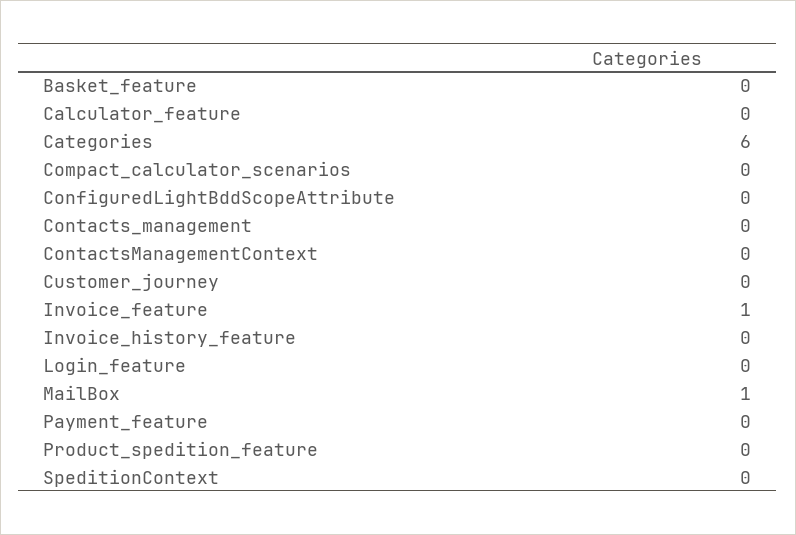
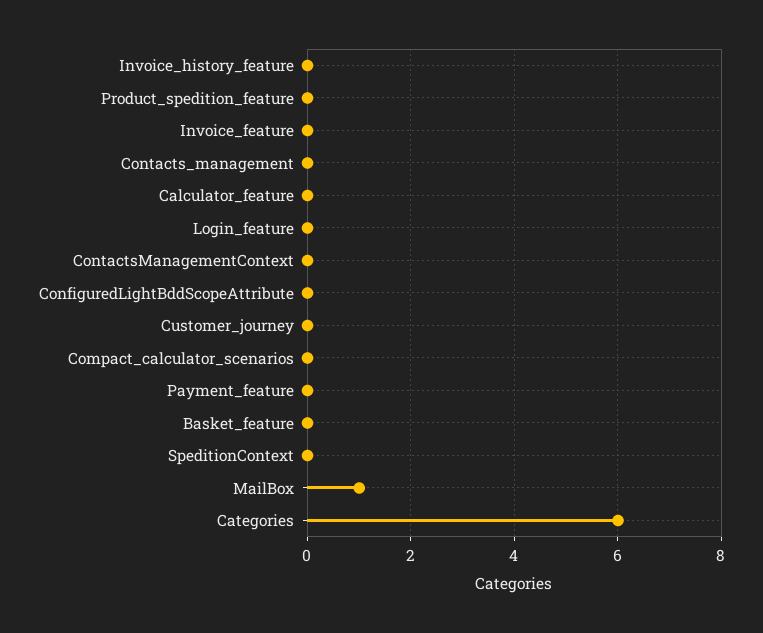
Invoice_feature: 1 -> 0

